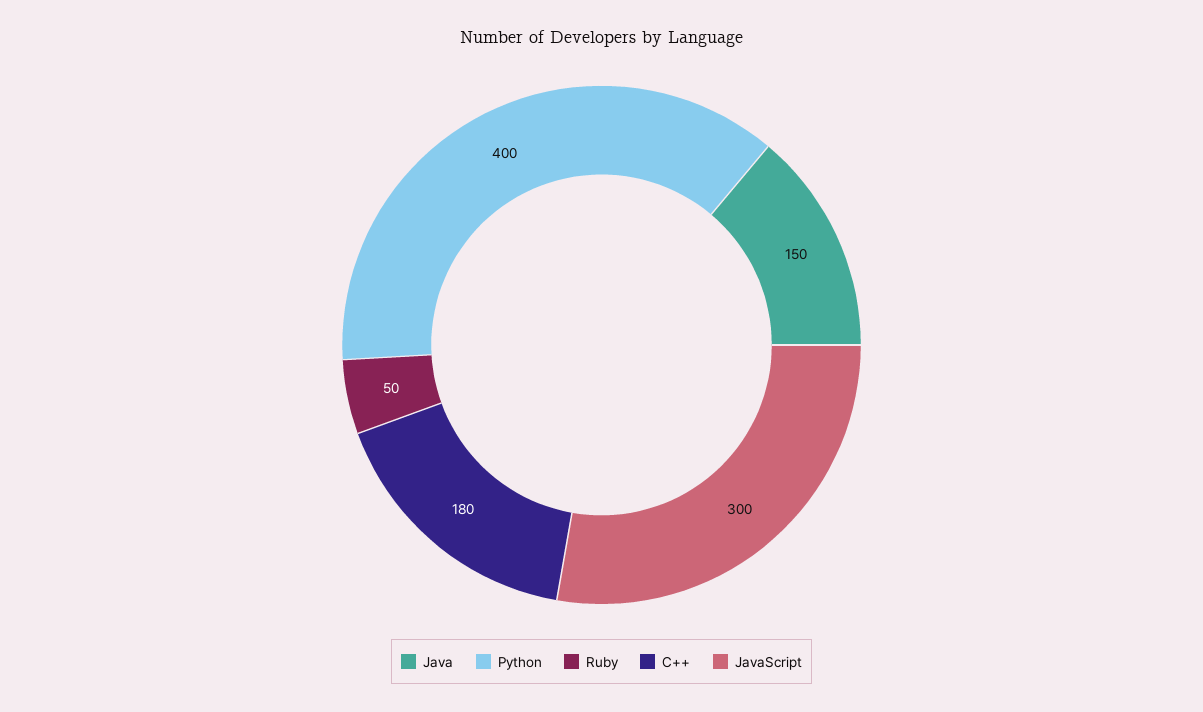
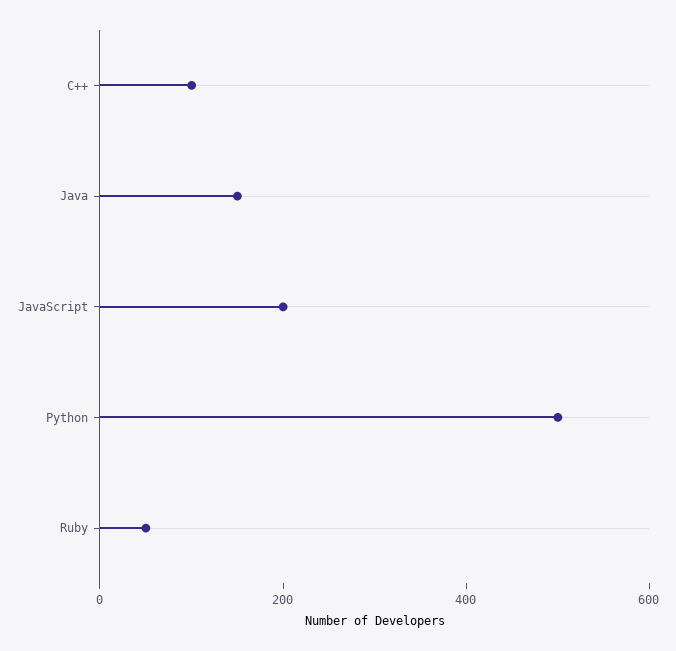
Python: 400 -> 500
C++: 180 -> 100
JavaScript: 300 -> 200

